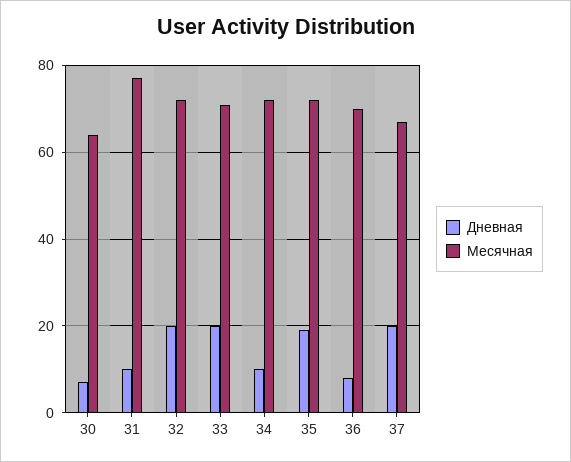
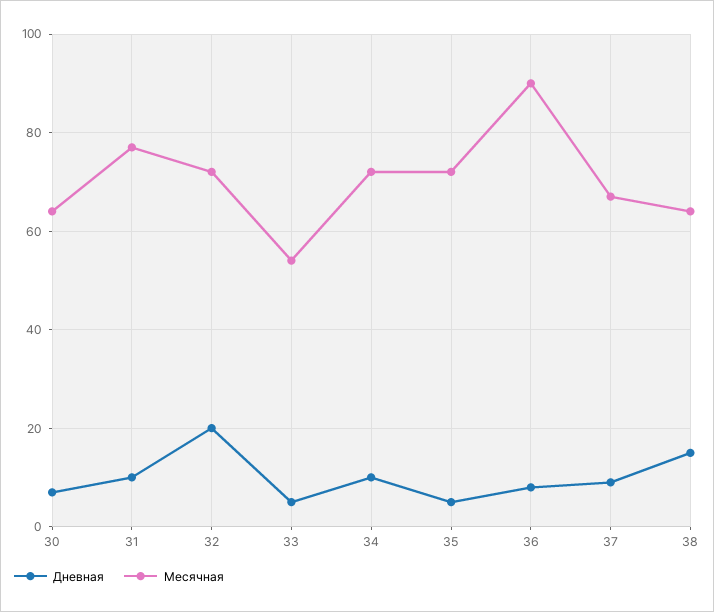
Дневная, 33: 20 -> 5
Месячная, 33: 70 -> 55
Дневная, 35: 20 -> 5
Месячная, 36: 70 -> 90
Дневная, 37: 20 -> 10
Дневная, 38: none -> 15
Месячная, 38: none -> 65

